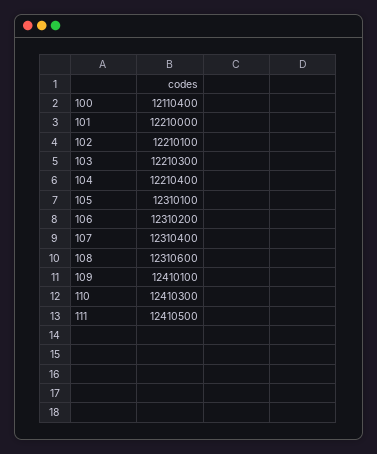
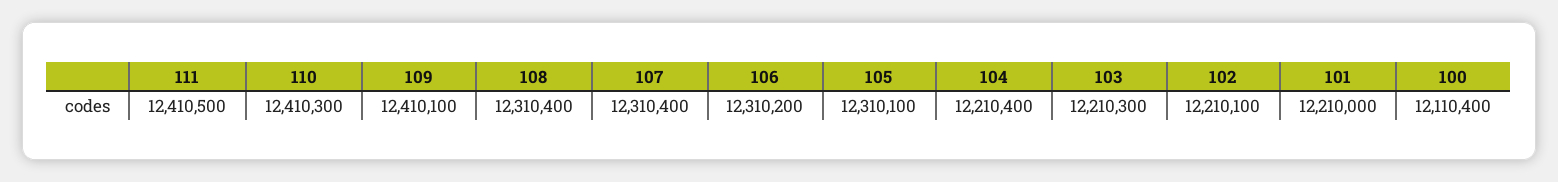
108: 12310600 -> 12310400

